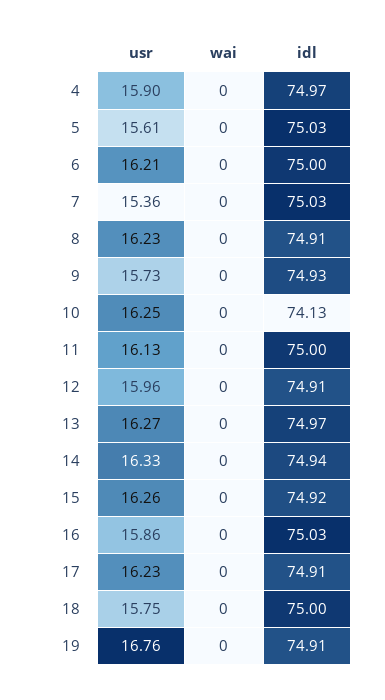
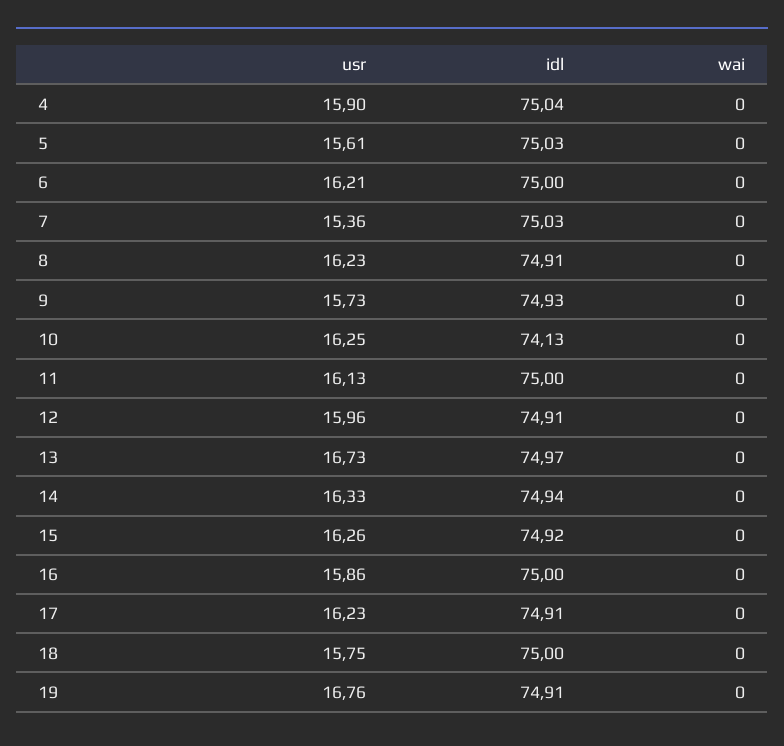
idl, 4: 74.97 -> 75.04
usr, 13: 16.27 -> 16.73
idl, 16: 75.03 -> 75

